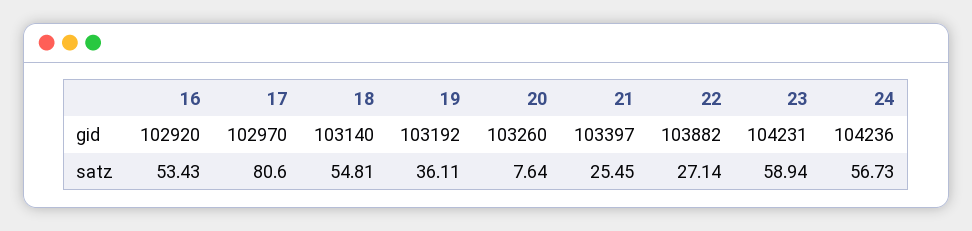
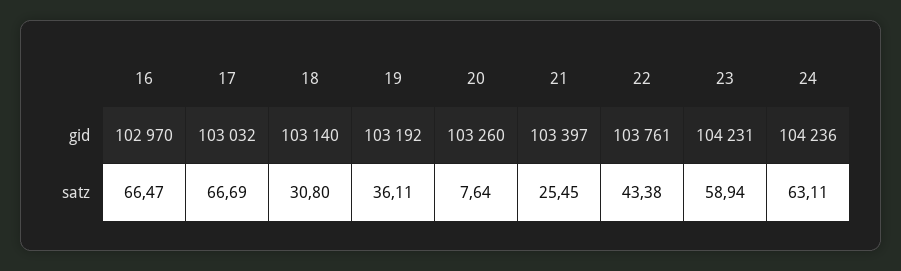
16, gid: 102920 -> 102970
17, gid: 102970 -> 103032
22, gid: 103882 -> 103761
16, satz: 53.43 -> 66.47
17, satz: 80.6 -> 66.69
18, satz: 54.81 -> 30.8
22, satz: 27.14 -> 43.38
24, satz: 56.73 -> 63.11

